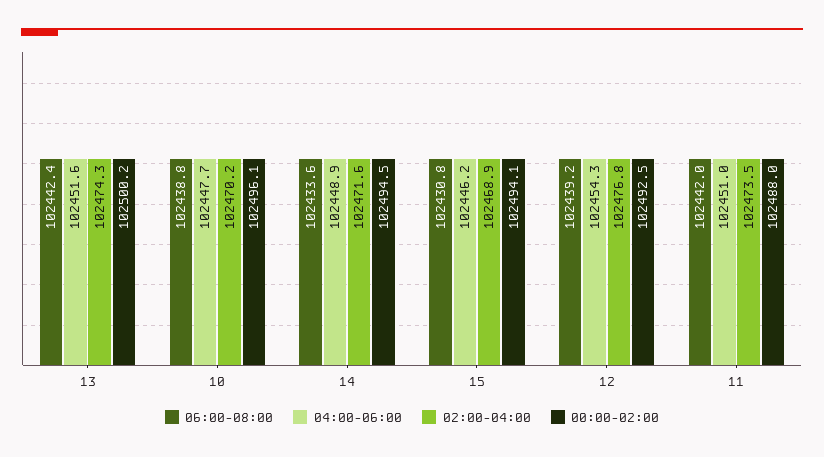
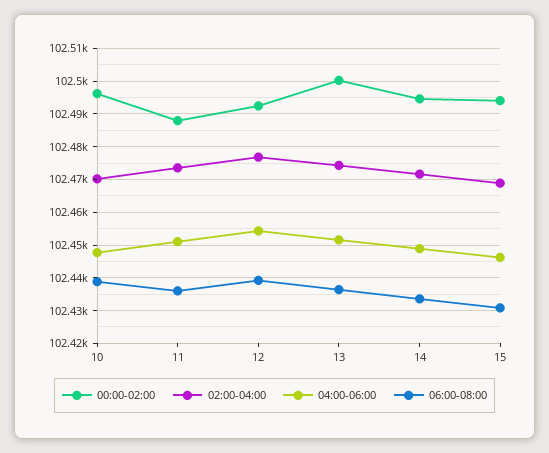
06:00-08:00, 13: 102442.4 -> 102436
06:00-08:00, 11: 102442 -> 102436

